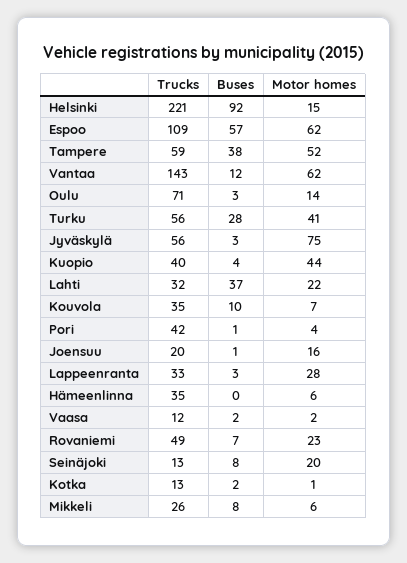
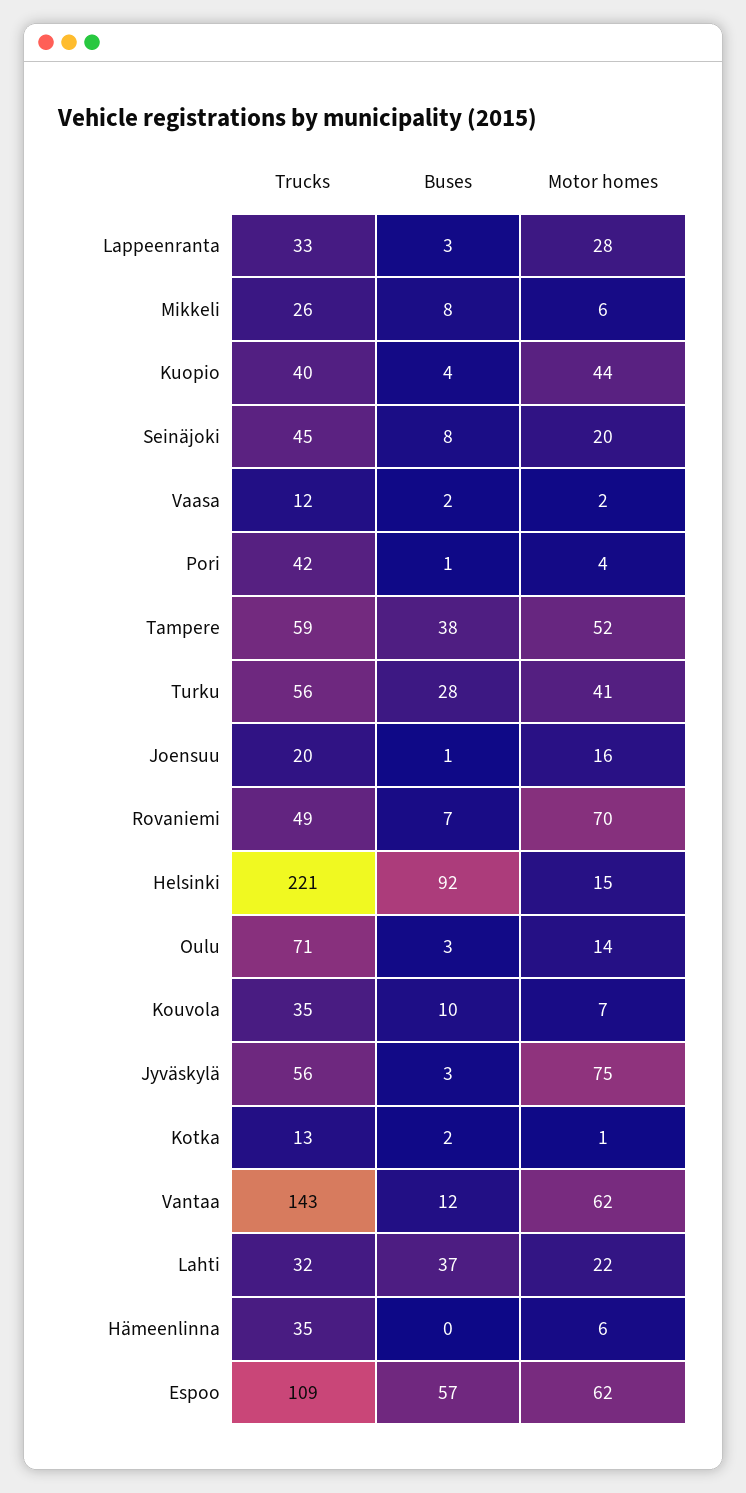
Motor homes, Rovaniemi: 23 -> 70
Trucks, Seinäjoki: 13 -> 45

